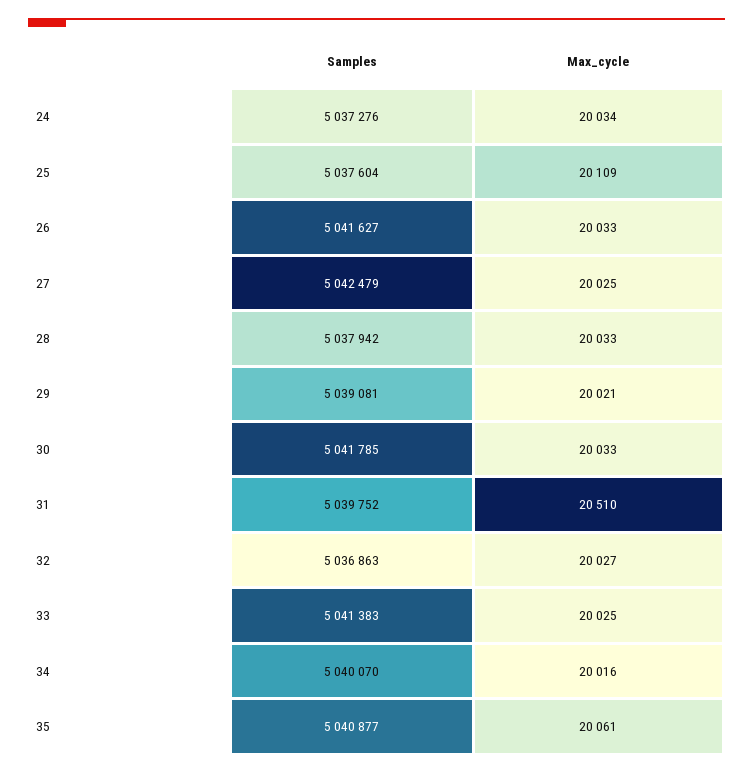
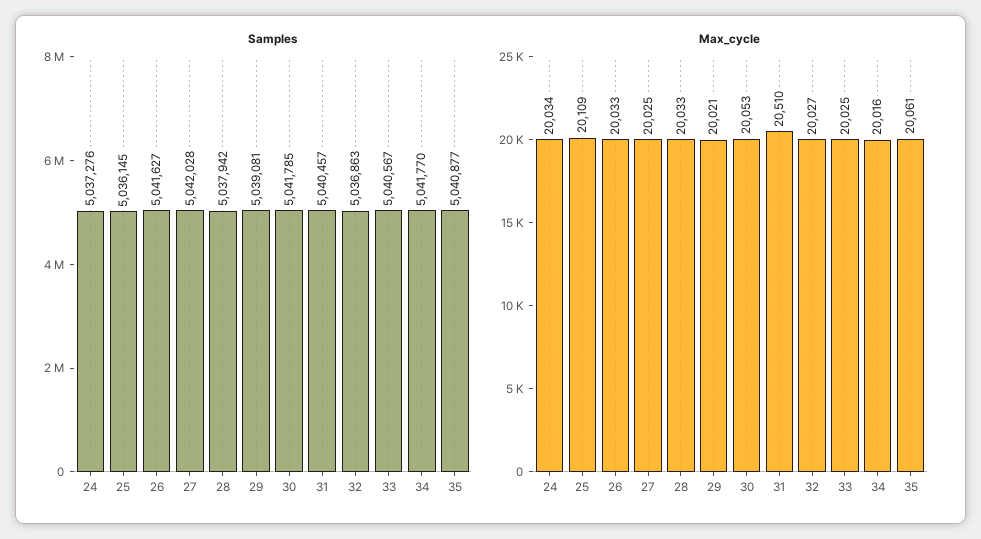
Samples, 25: 5037604 -> 5036145
Samples, 27: 5042479 -> 5042028
Max_cycle, 30: 20033 -> 20053
Samples, 31: 5039752 -> 5040457
Samples, 33: 5041383 -> 5040567
Samples, 34: 5040070 -> 5041770

